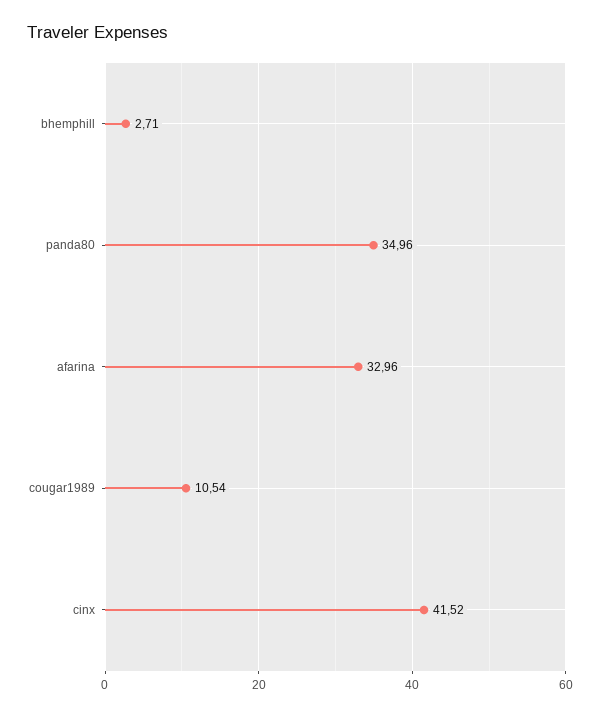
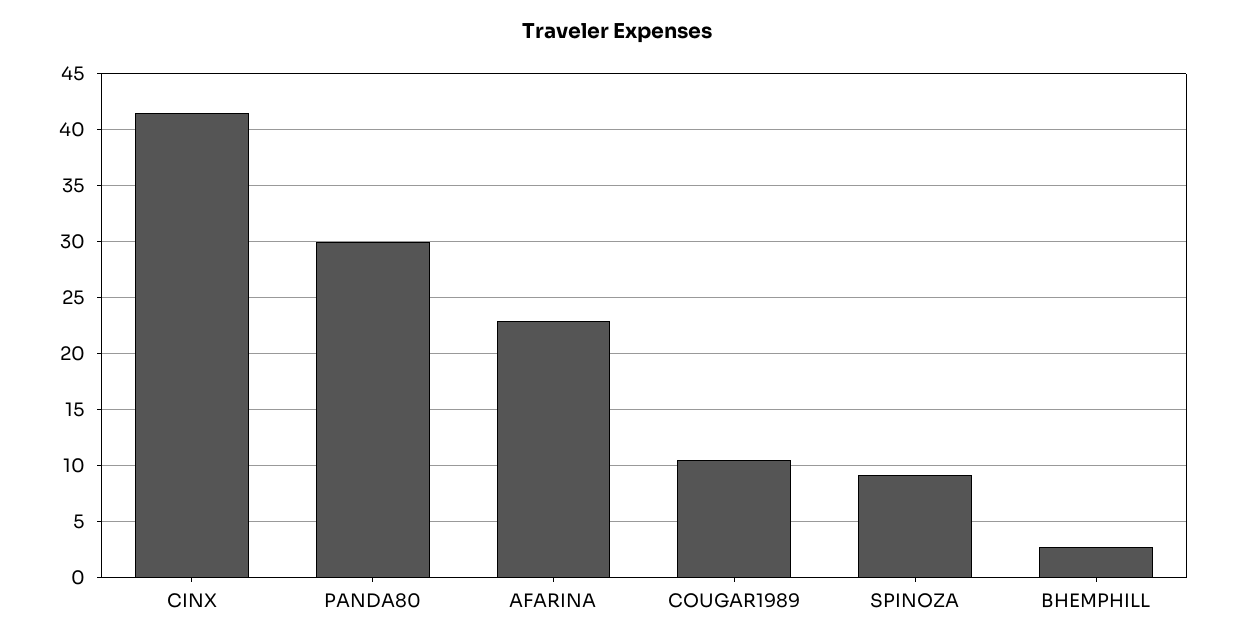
panda80: 34.96 -> 30
afarina: 32.96 -> 23
SPINOZA: none -> 9

